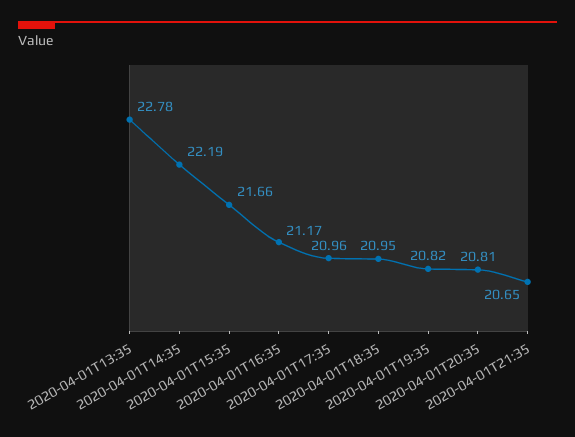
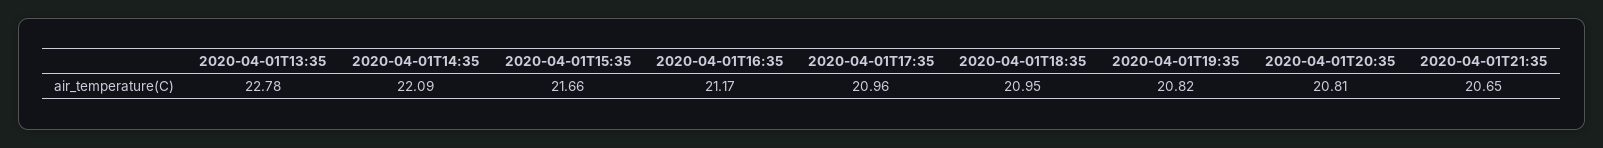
2020-04-01T14:35: 22.19 -> 22.09

